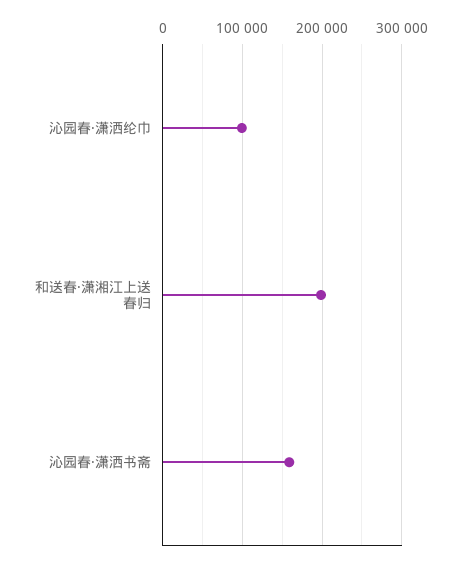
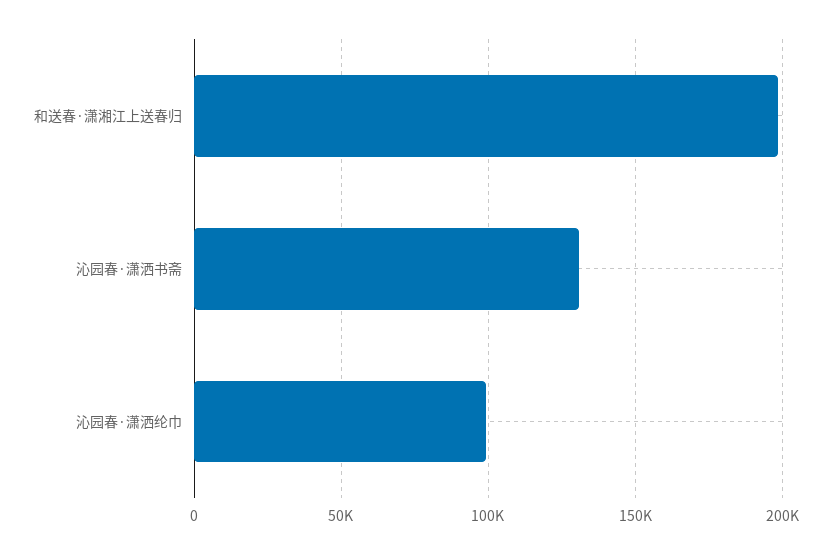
沁园春·潇洒书斋: 160000 -> 130000

